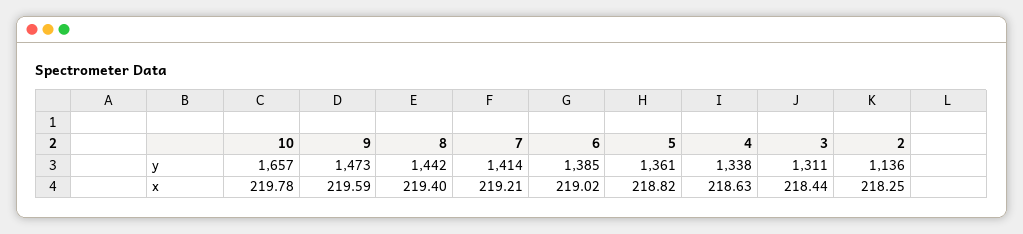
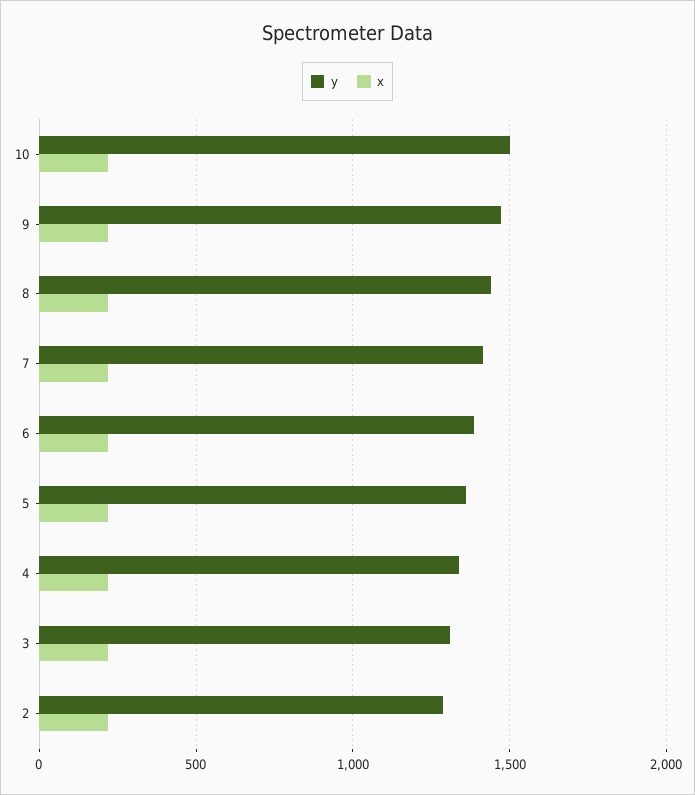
y, 10: 1657 -> 1500
y, 2: 1136 -> 1300

